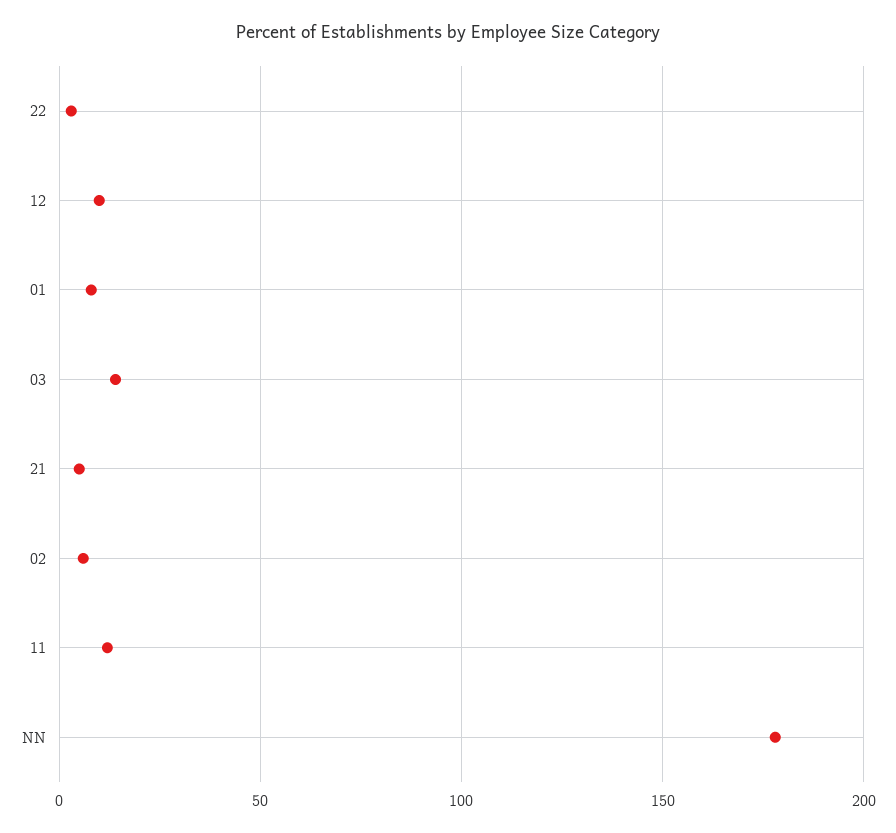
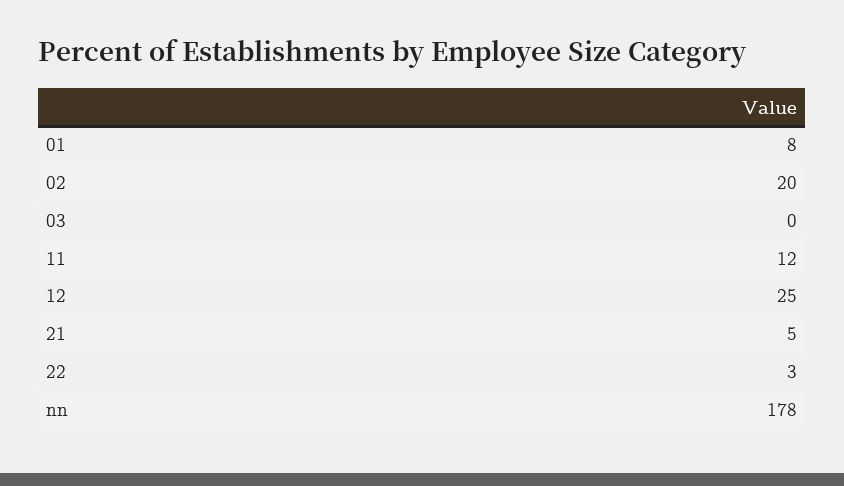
12: 10 -> 25
03: 15 -> 0
02: 5 -> 20

